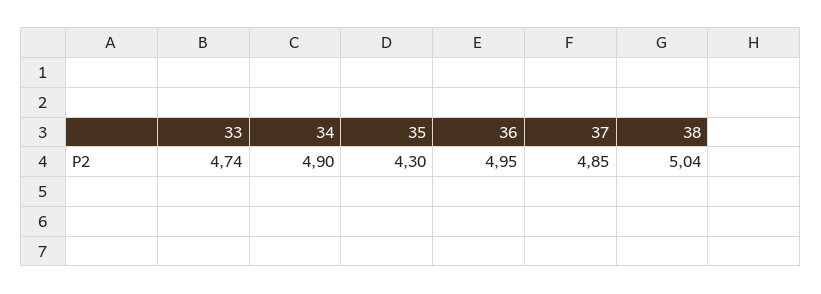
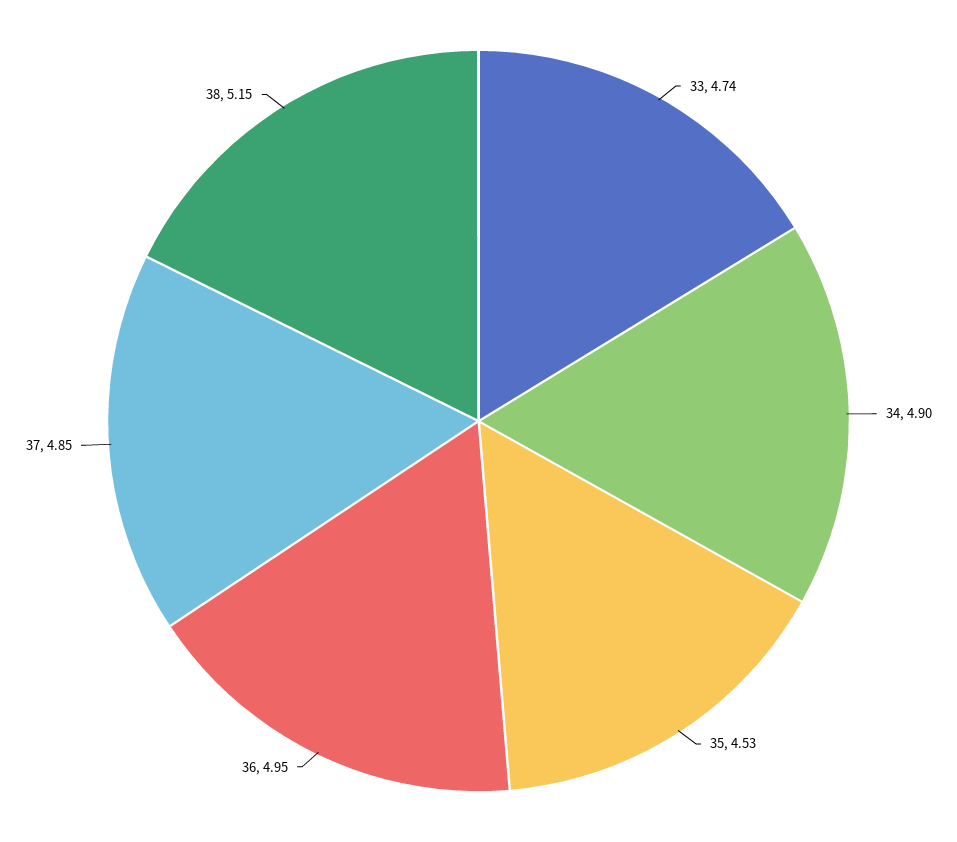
35: 4.3 -> 4.53
38: 5.04 -> 5.15

